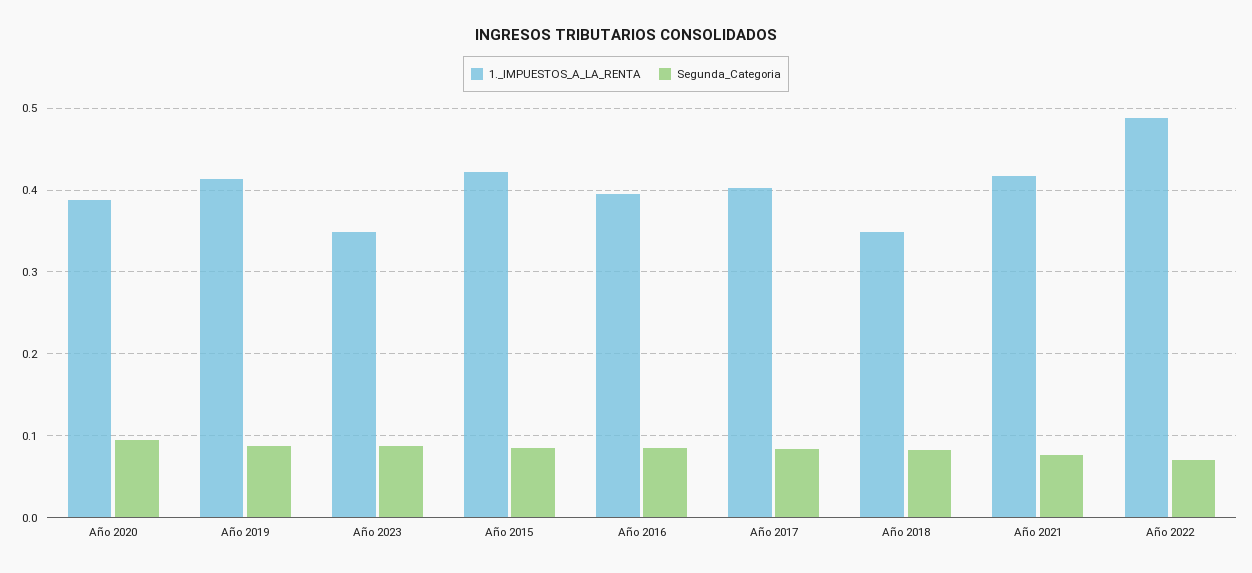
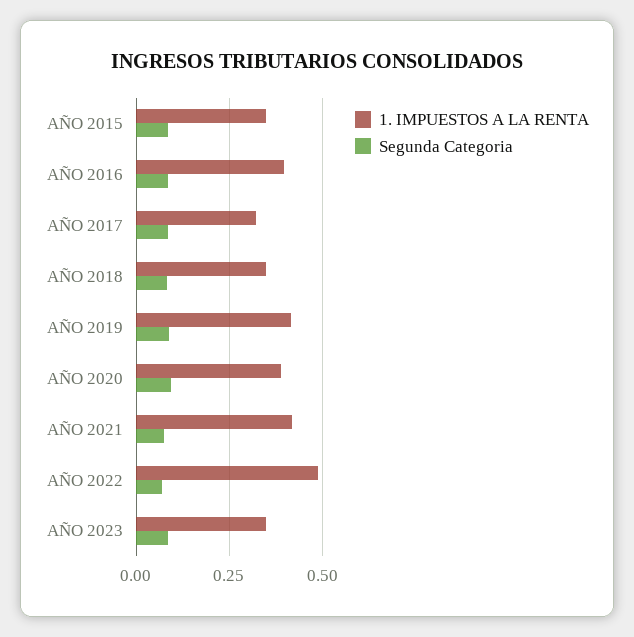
1._IMPUESTOS_A_LA_RENTA, Año 2015: 0.42 -> 0.35
1._IMPUESTOS_A_LA_RENTA, Año 2017: 0.4 -> 0.325

